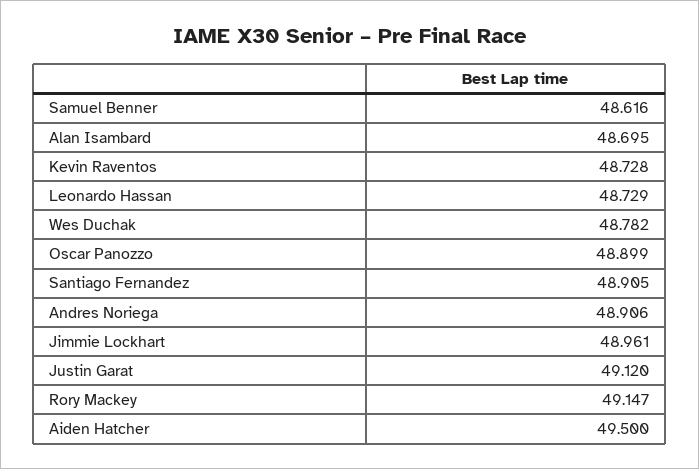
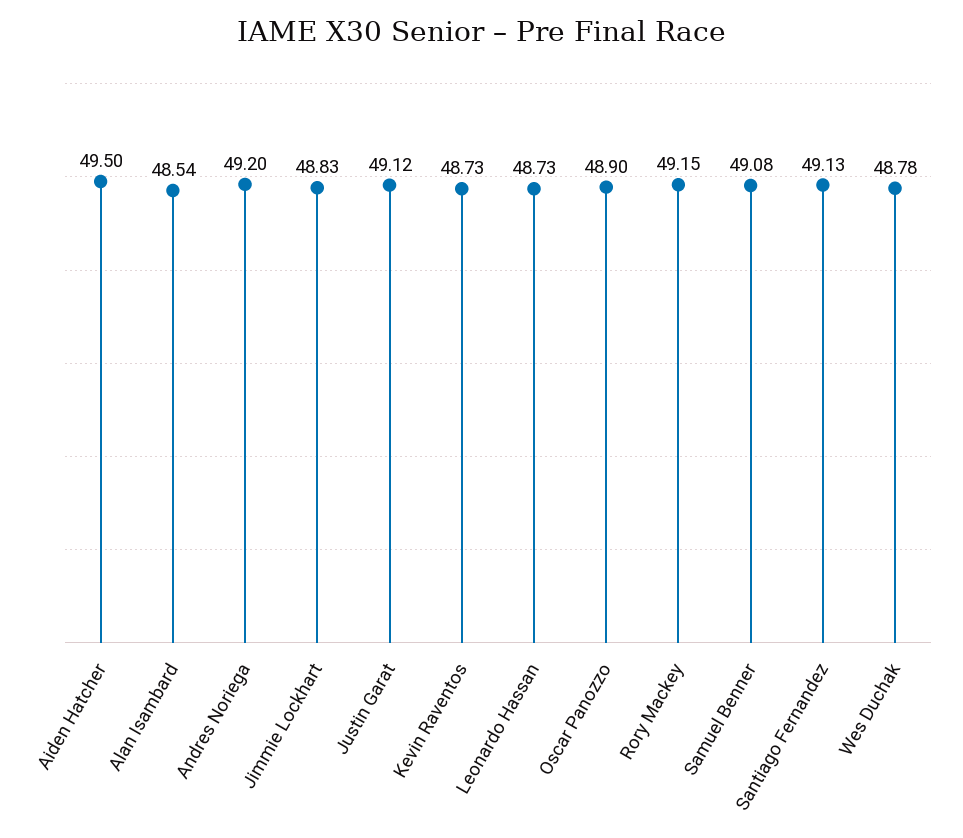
Samuel Benner: 48.616 -> 49.08
Alan Isambard: 48.695 -> 48.54
Santiago Fernandez: 48.905 -> 49.13
Andres Noriega: 48.906 -> 49.2
Jimmie Lockhart: 48.961 -> 48.83

